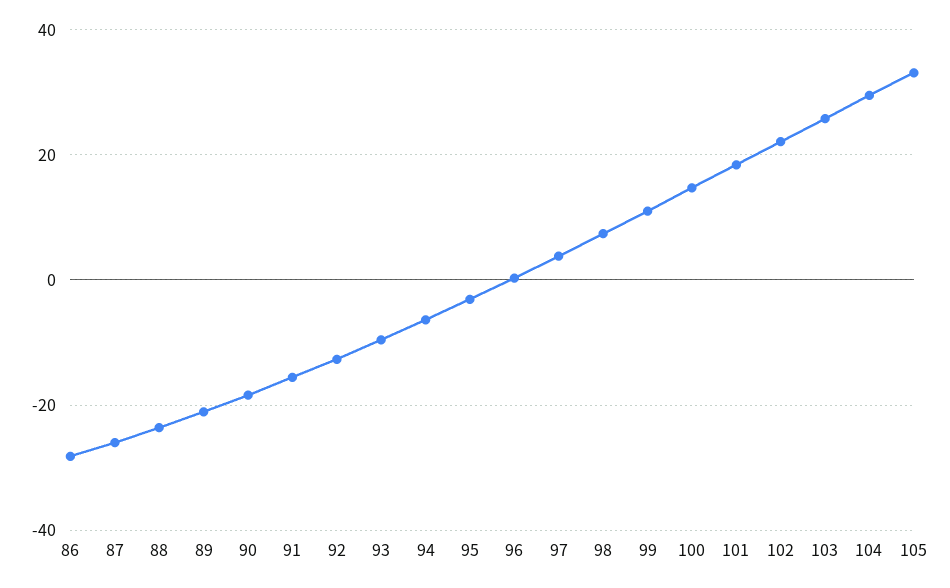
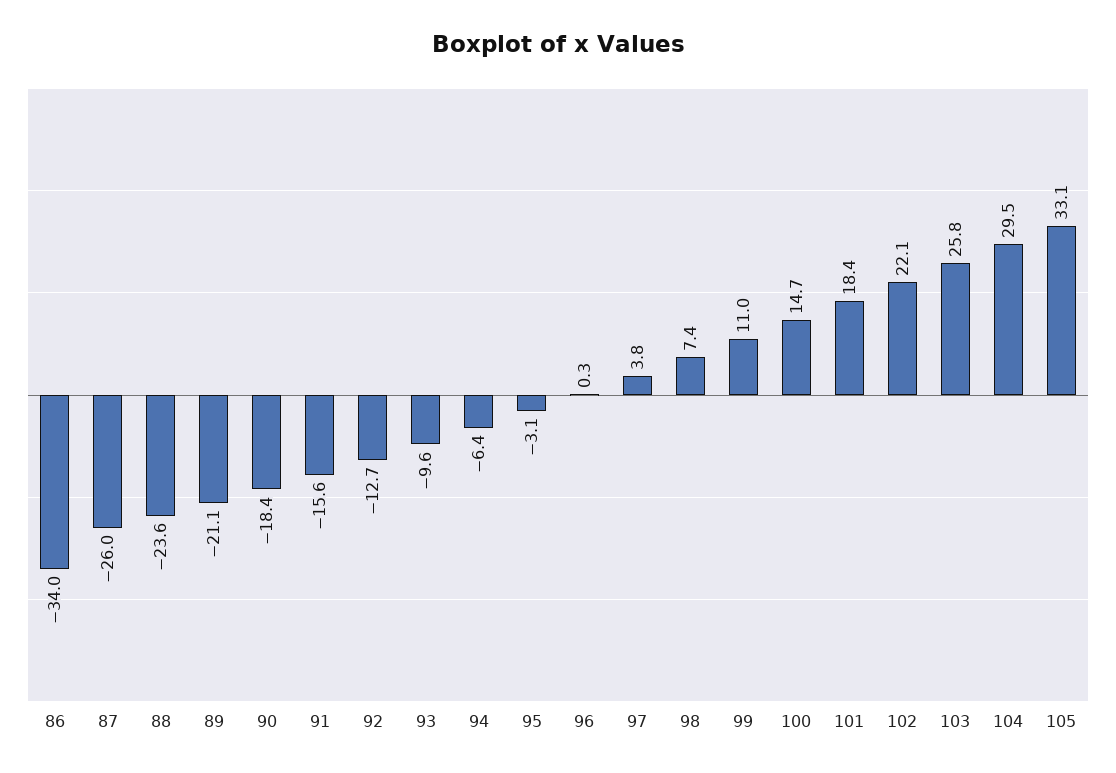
86: -28 -> -34

